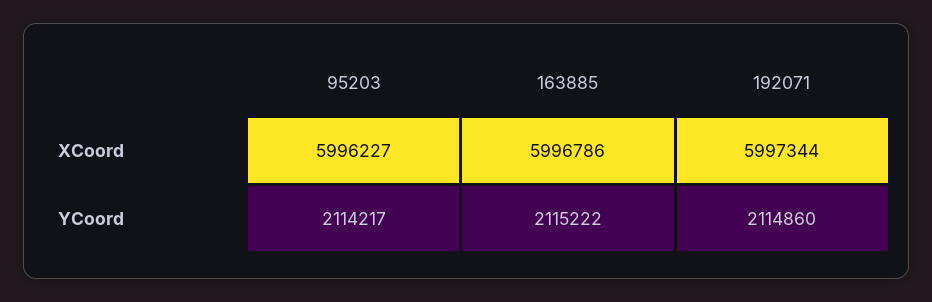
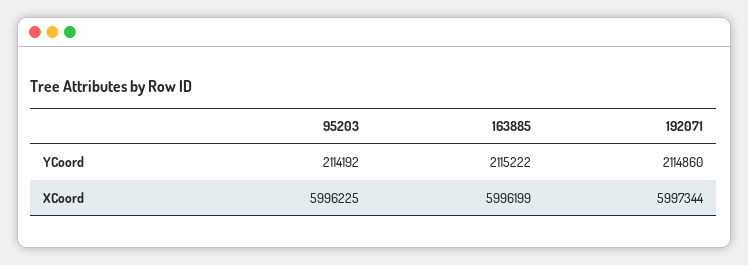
95203, XCoord: 5996227 -> 5996225
163885, XCoord: 5996786 -> 5996199
95203, YCoord: 2114217 -> 2114192

